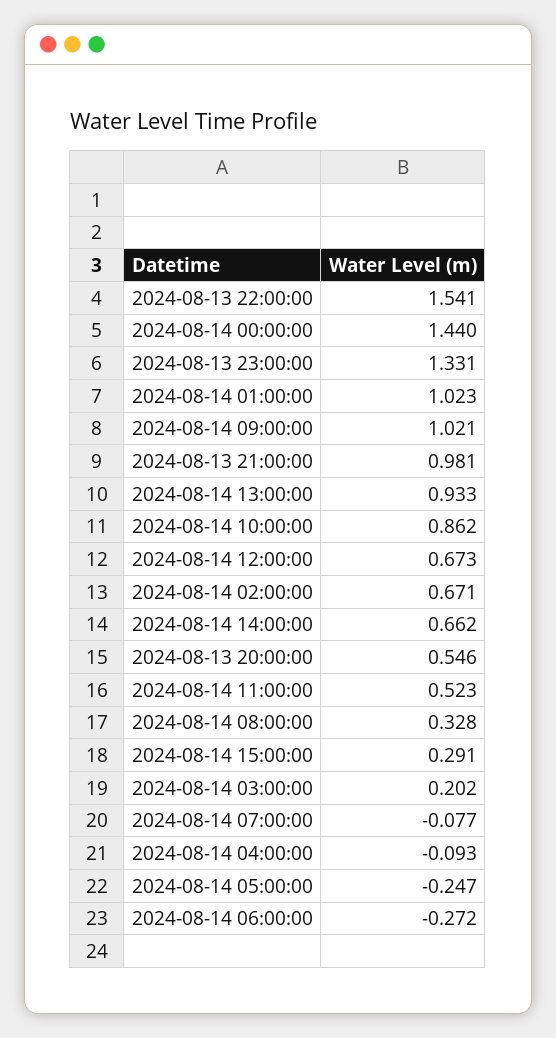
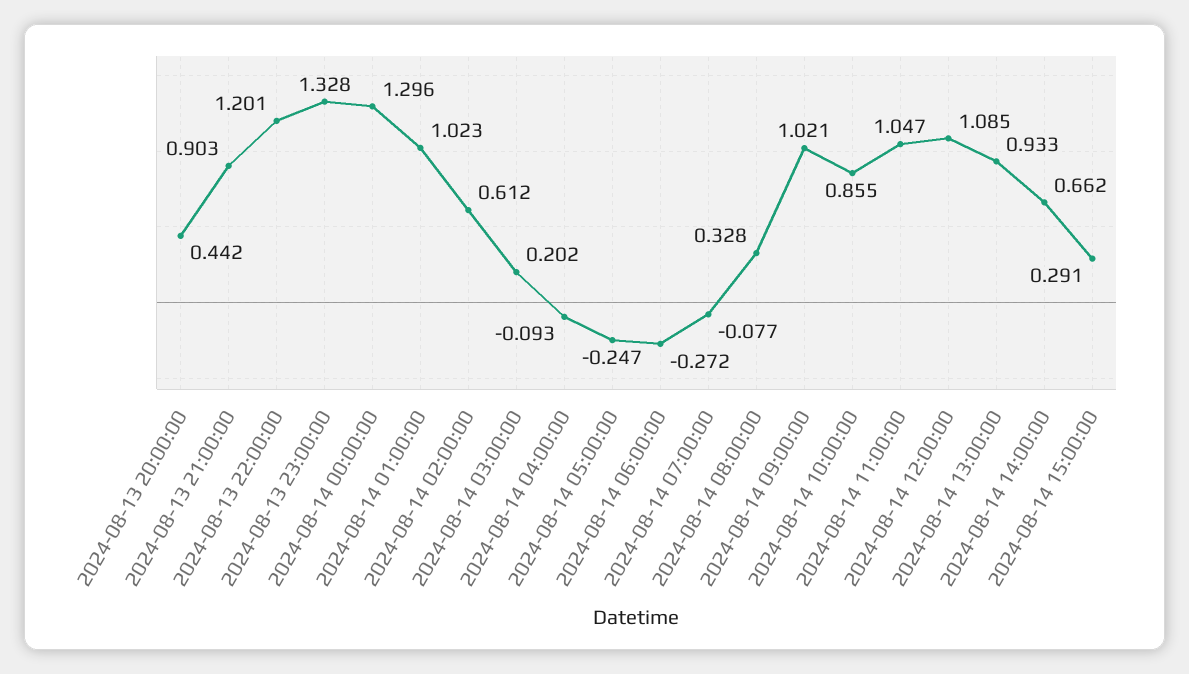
2024-08-13 22:00:00: 1.541 -> 1.201
2024-08-14 00:00:00: 1.44 -> 1.296
2024-08-13 23:00:00: 1.331 -> 1.328
2024-08-13 21:00:00: 0.981 -> 0.903
2024-08-14 10:00:00: 0.862 -> 0.855
2024-08-14 12:00:00: 0.673 -> 1.085
2024-08-14 02:00:00: 0.671 -> 0.612
2024-08-13 20:00:00: 0.546 -> 0.442
2024-08-14 11:00:00: 0.523 -> 1.047

